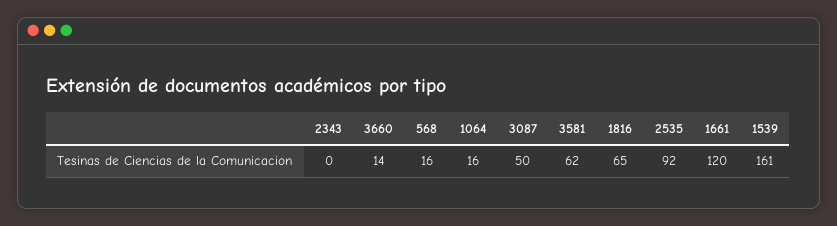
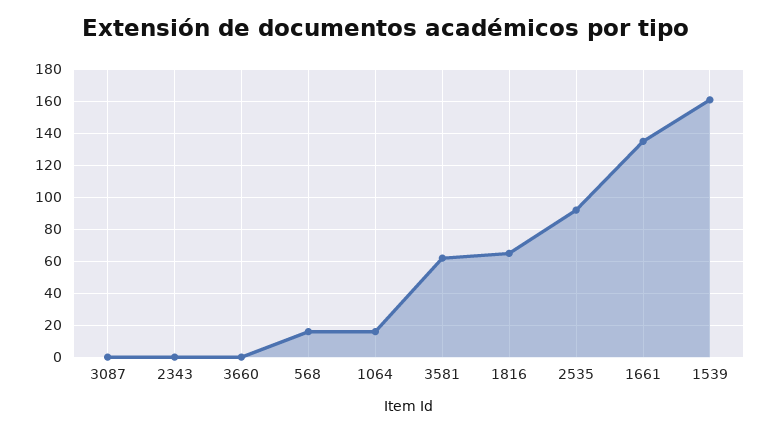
3660: 14 -> 0
3087: 50 -> 0
1661: 120 -> 135

